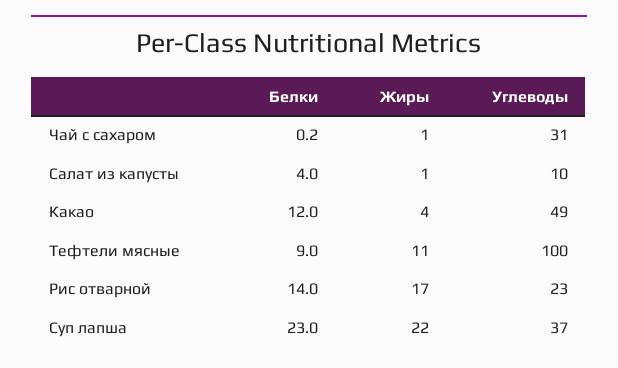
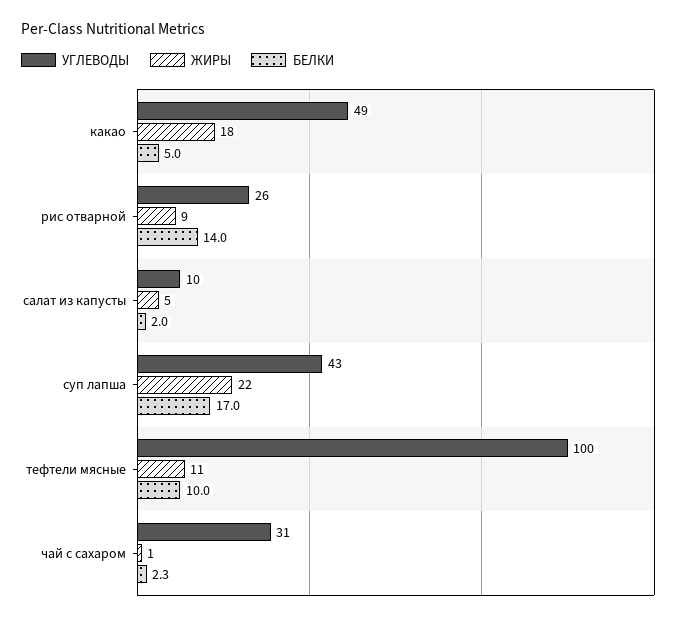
Белки, Чай с сахаром: 0.2 -> 2.3
Белки, Салат из капусты: 4 -> 2
Жиры, Салат из капусты: 1 -> 5
Белки, Какао: 12 -> 5
Жиры, Какао: 4 -> 18
Белки, Тефтели мясные: 9 -> 10
Жиры, Рис отварной: 17 -> 9
Углеводы, Рис отварной: 23 -> 26
Белки, Суп лапша: 23 -> 17
Углеводы, Суп лапша: 37 -> 43

